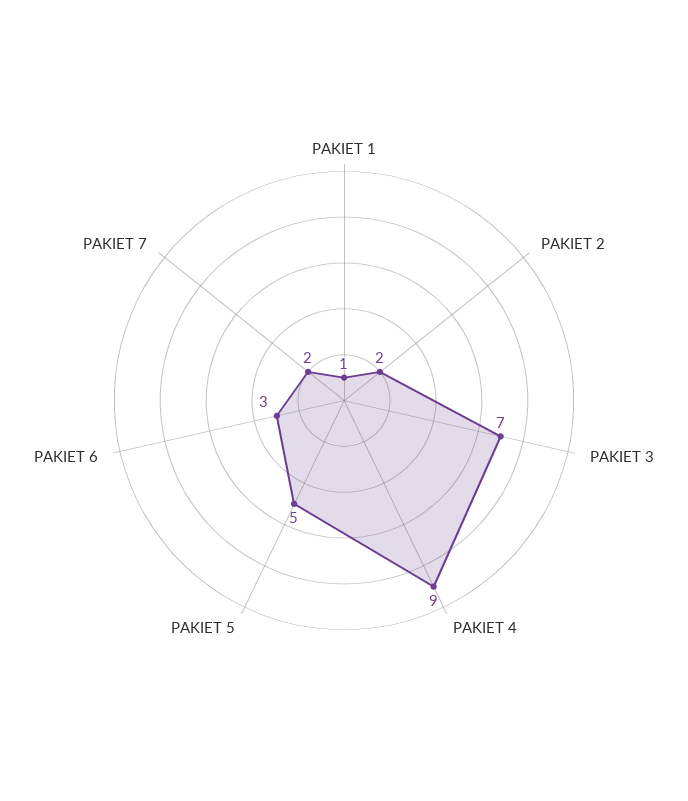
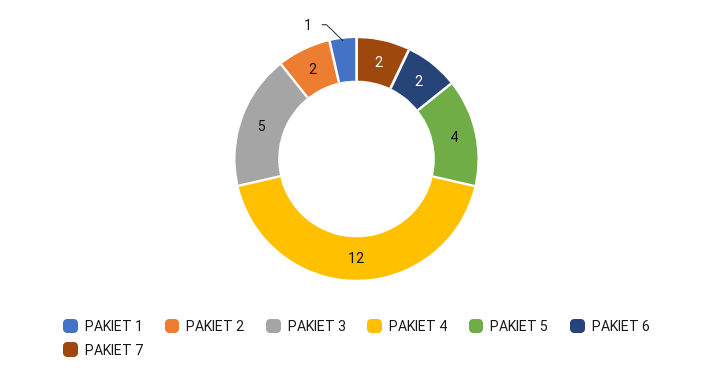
PAKIET 3: 7 -> 5
PAKIET 4: 9 -> 12
PAKIET 5: 5 -> 4
PAKIET 6: 3 -> 2

